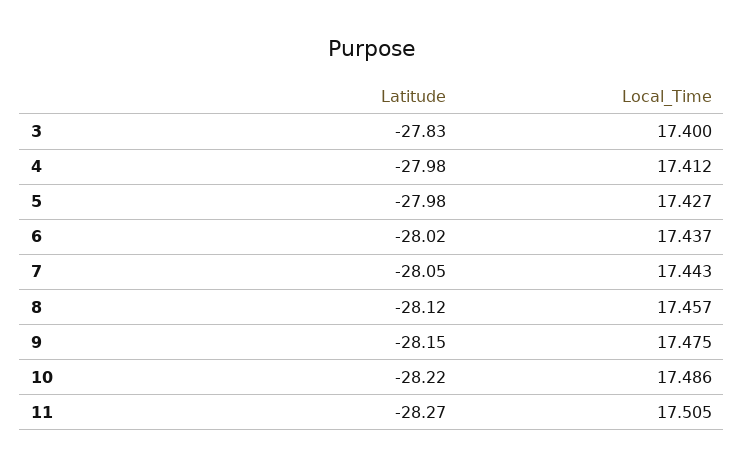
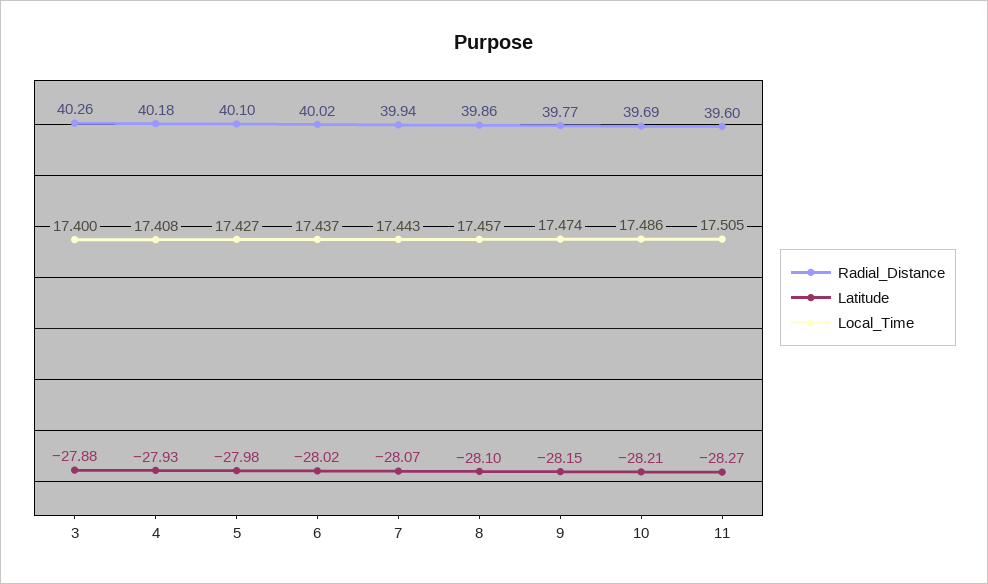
Latitude, 3: -27.83 -> -27.88
Latitude, 4: -27.98 -> -27.93
Local_Time, 4: 17.412 -> 17.408
Latitude, 7: -28.05 -> -28.07
Latitude, 8: -28.12 -> -28.1
Local_Time, 9: 17.475 -> 17.474
Latitude, 10: -28.22 -> -28.21
Radial_Distance, 3: none -> 40.26
Radial_Distance, 4: none -> 40.18
Radial_Distance, 5: none -> 40.1
Radial_Distance, 6: none -> 40.02
Radial_Distance, 7: none -> 39.94
Radial_Distance, 8: none -> 39.86
Radial_Distance, 9: none -> 39.77
Radial_Distance, 10: none -> 39.69
Radial_Distance, 11: none -> 39.6

